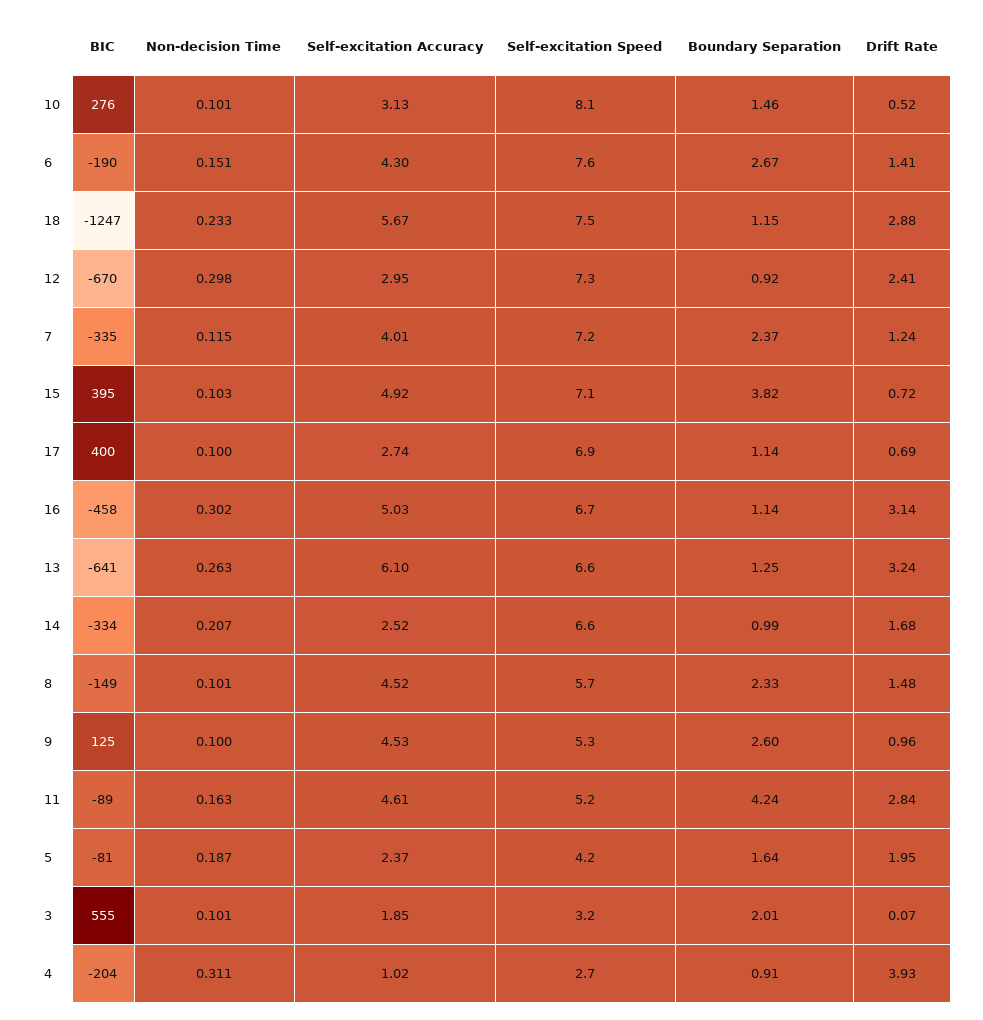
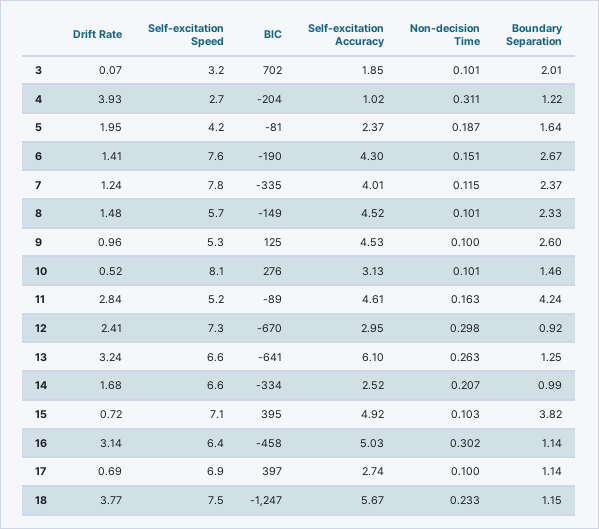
Drift Rate, 18: 2.88 -> 3.77
Self-excitation Speed, 7: 7.2 -> 7.8
BIC, 17: 400 -> 397
Self-excitation Speed, 16: 6.7 -> 6.4
BIC, 3: 555 -> 702
Boundary Separation, 4: 0.91 -> 1.22

